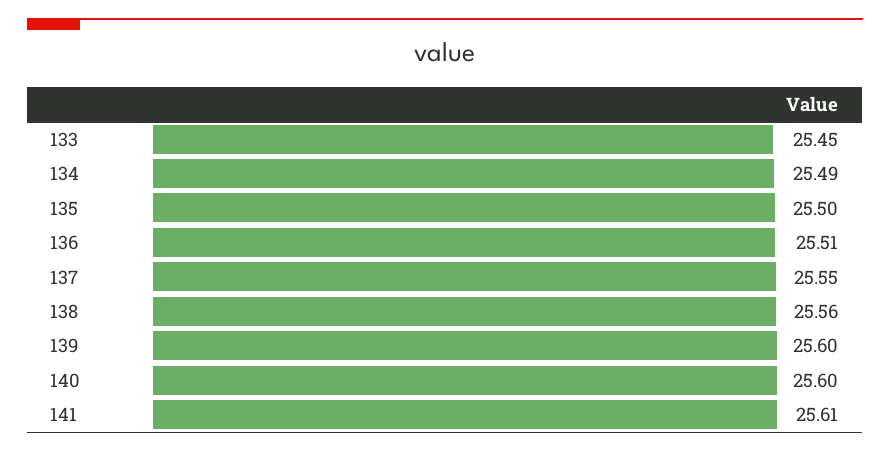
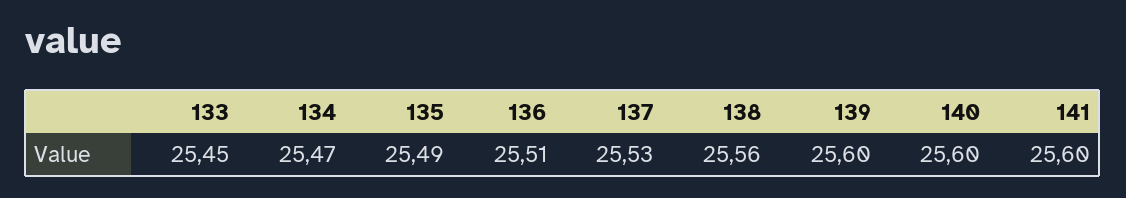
134: 25.49 -> 25.47
135: 25.5 -> 25.49
137: 25.55 -> 25.53
141: 25.61 -> 25.6

